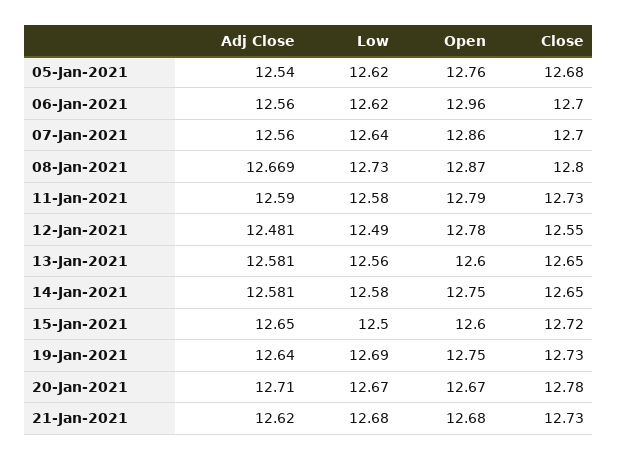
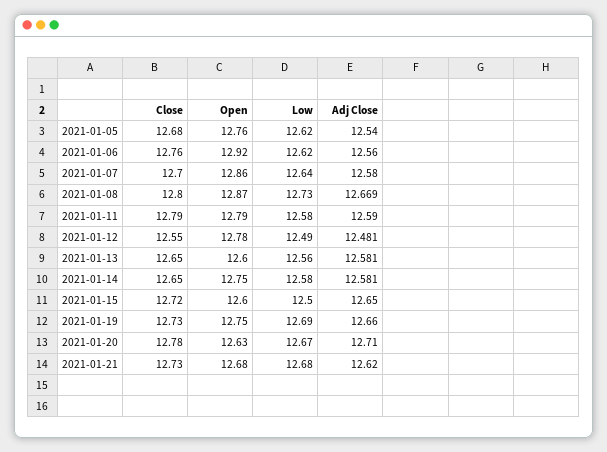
Open, 06-Jan-2021: 12.96 -> 12.92
Close, 06-Jan-2021: 12.7 -> 12.76
Adj Close, 07-Jan-2021: 12.56 -> 12.58
Close, 11-Jan-2021: 12.73 -> 12.79
Adj Close, 19-Jan-2021: 12.64 -> 12.66
Open, 20-Jan-2021: 12.67 -> 12.63

